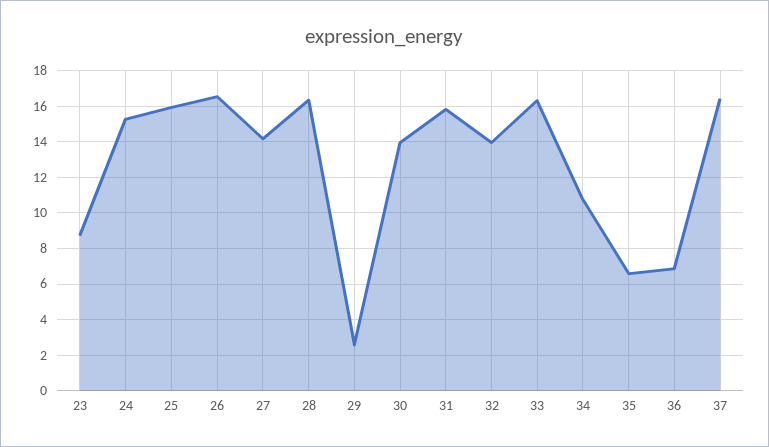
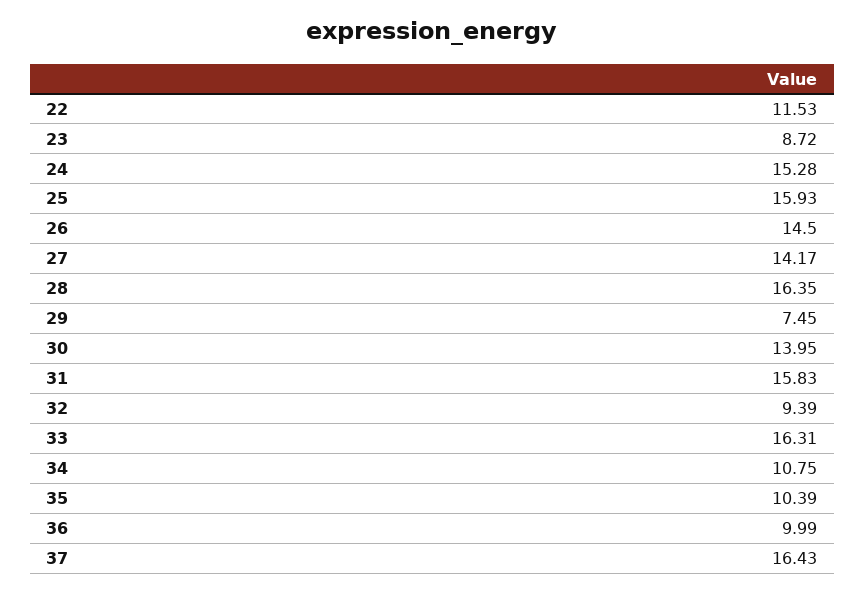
26: 16.5 -> 14.5
29: 2.5 -> 7.45
32: 14 -> 9.39
35: 6.5 -> 10.39
36: 7 -> 9.99
22: none -> 11.53

